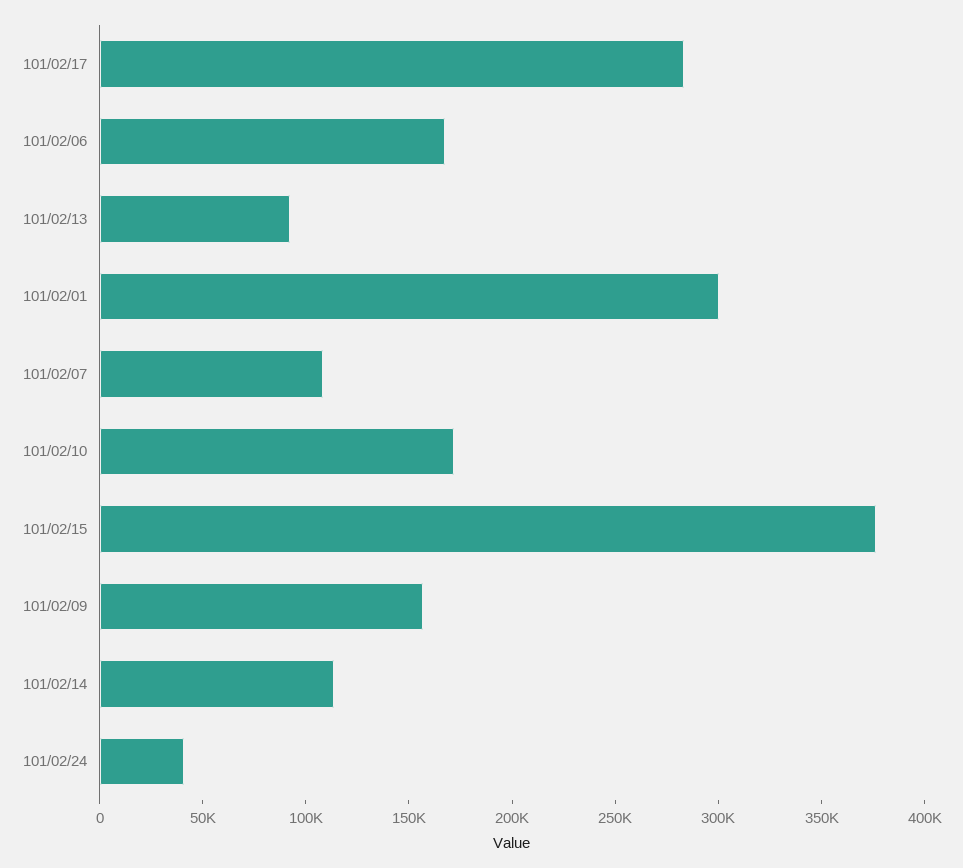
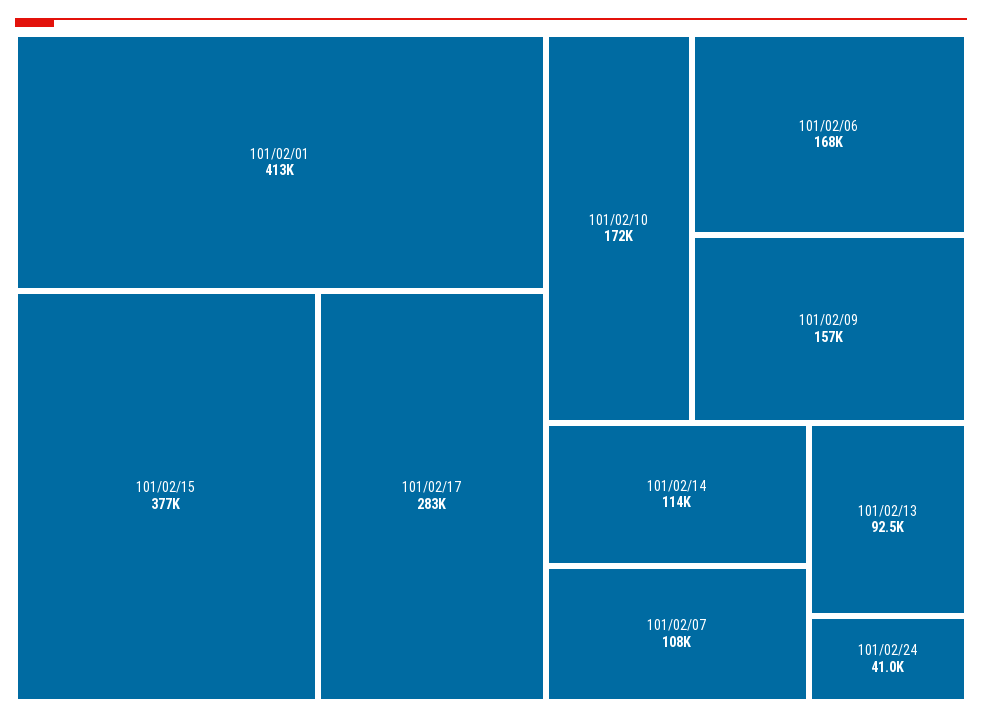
101/02/01: 300000 -> 413000

